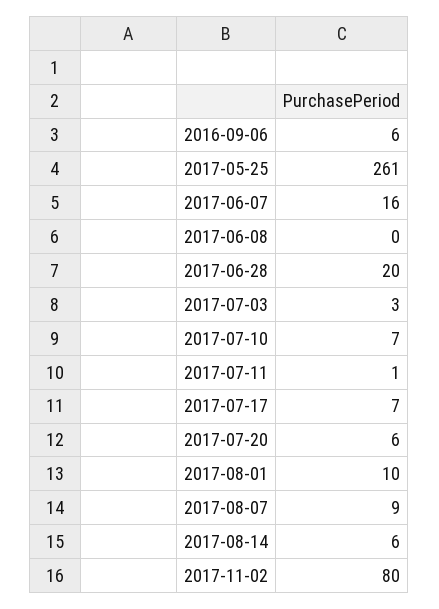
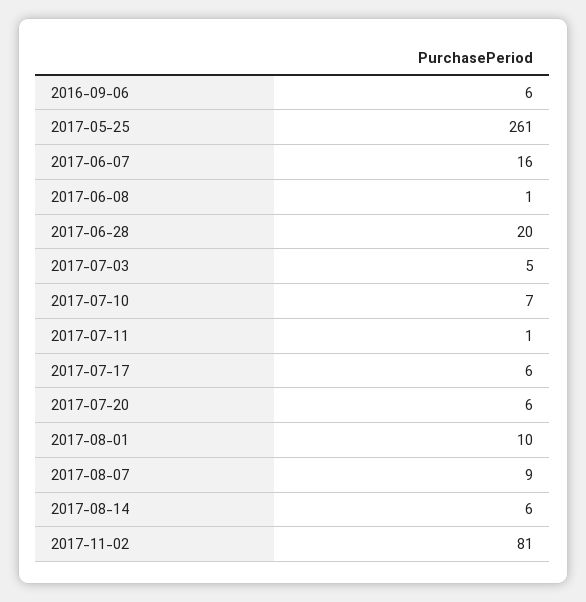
2017-06-08: 0 -> 1
2017-07-03: 3 -> 5
2017-07-17: 7 -> 6
2017-11-02: 80 -> 81

